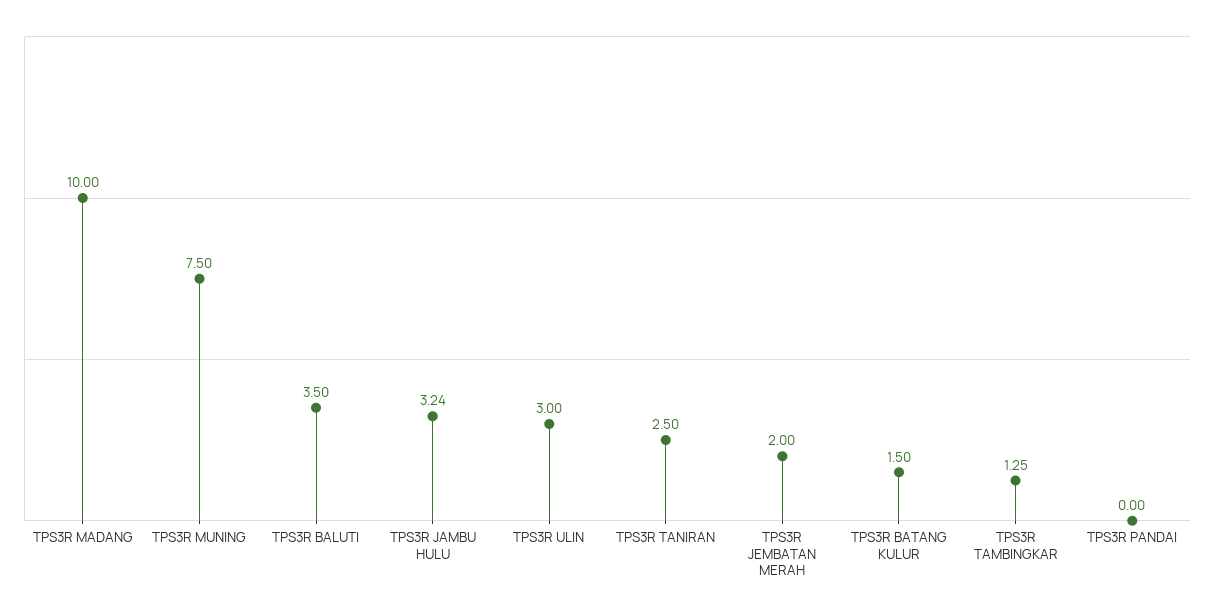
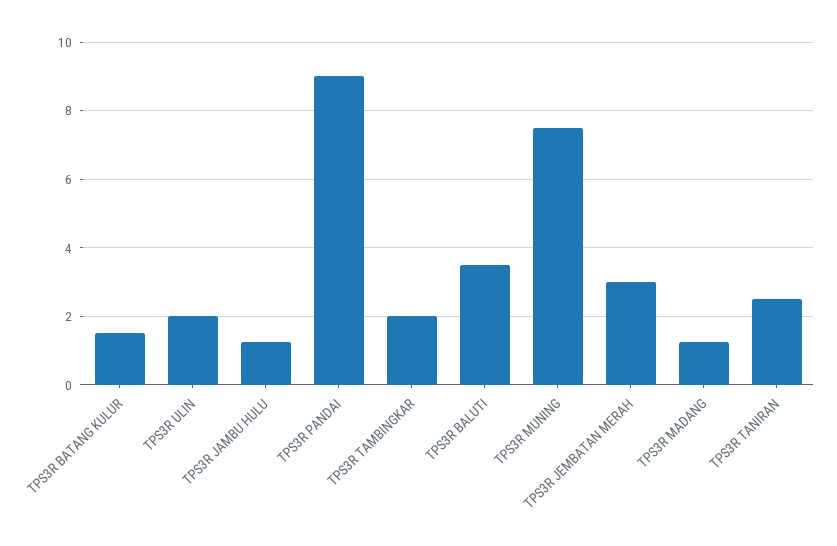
TPS3R MADANG: 10 -> 1.2
TPS3R JAMBU HULU: 3.24 -> 1.2
TPS3R ULIN: 3 -> 2
TPS3R JEMBATAN MERAH: 2 -> 3
TPS3R TAMBINGKAR: 1.25 -> 2
TPS3R PANDAI: 0 -> 9

